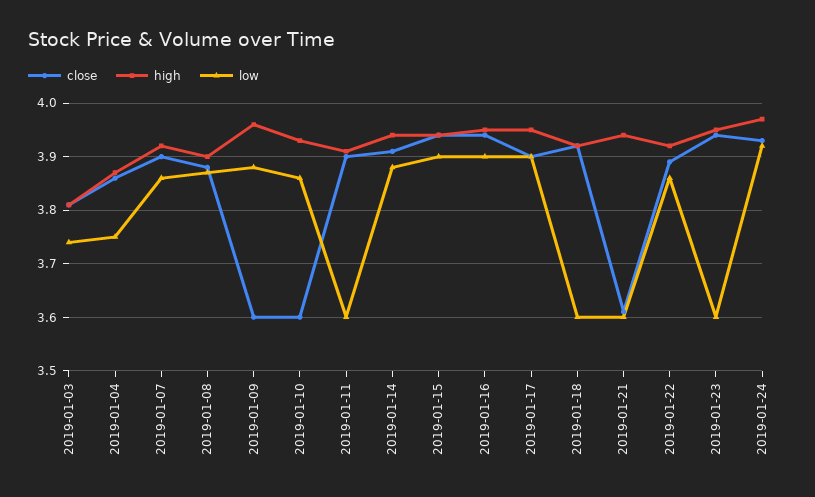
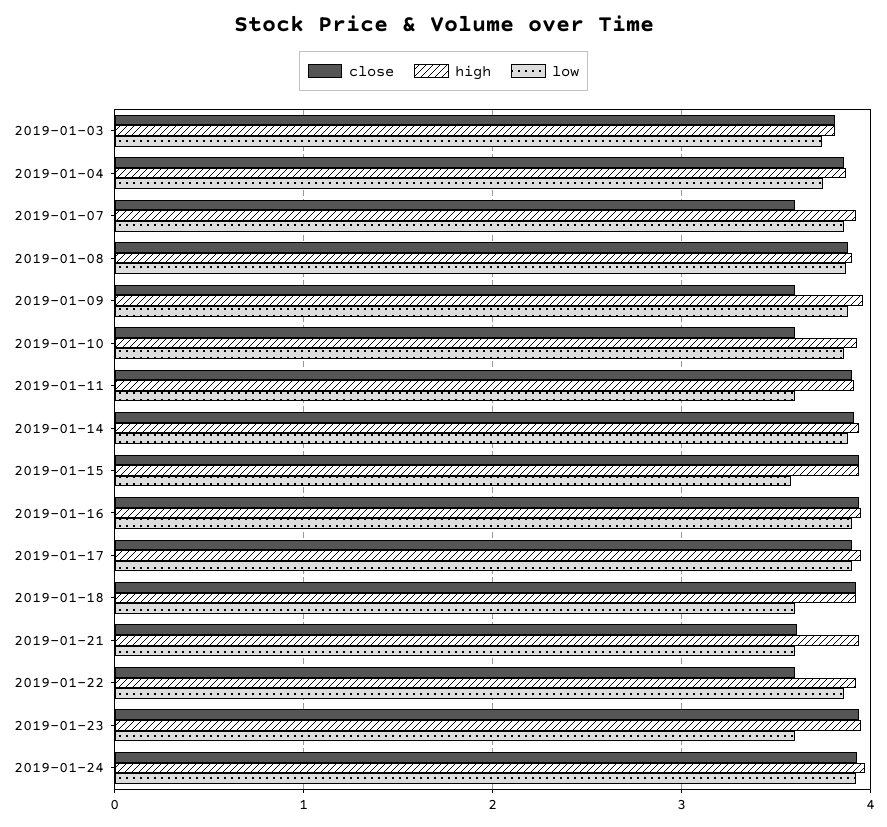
close, 2019-01-07: 3.9 -> 3.6
low, 2019-01-15: 3.9 -> 3.6
close, 2019-01-22: 3.9 -> 3.6

